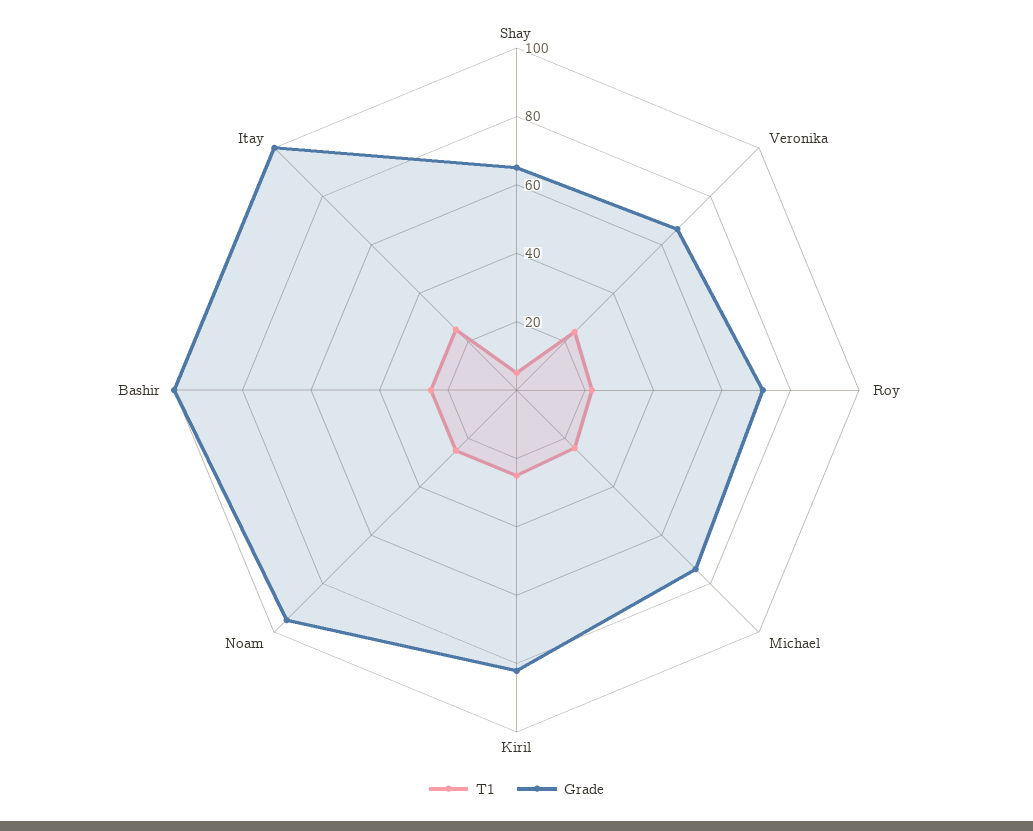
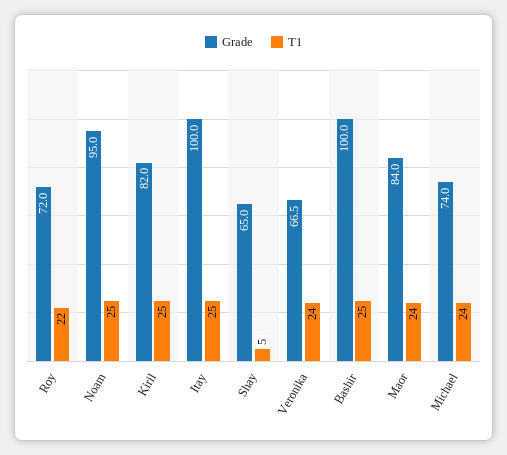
Grade, Maor: none -> 84
T1, Maor: none -> 24

